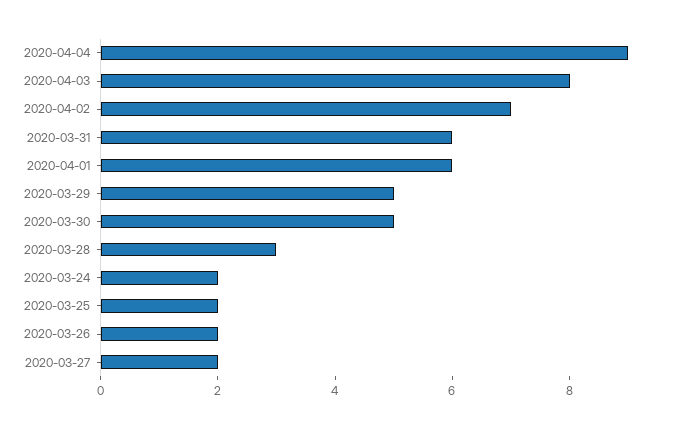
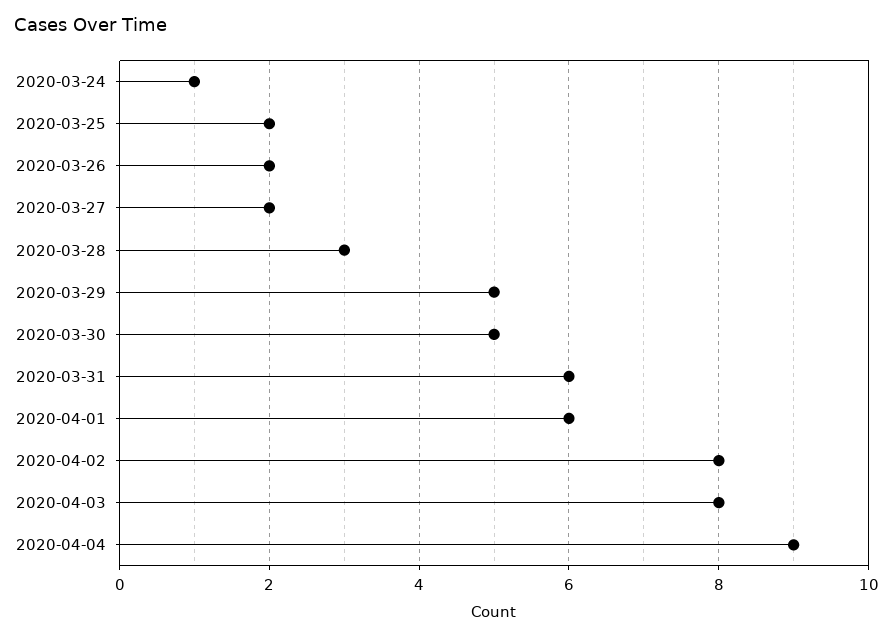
2020-04-02: 7 -> 8
2020-03-24: 2 -> 1

